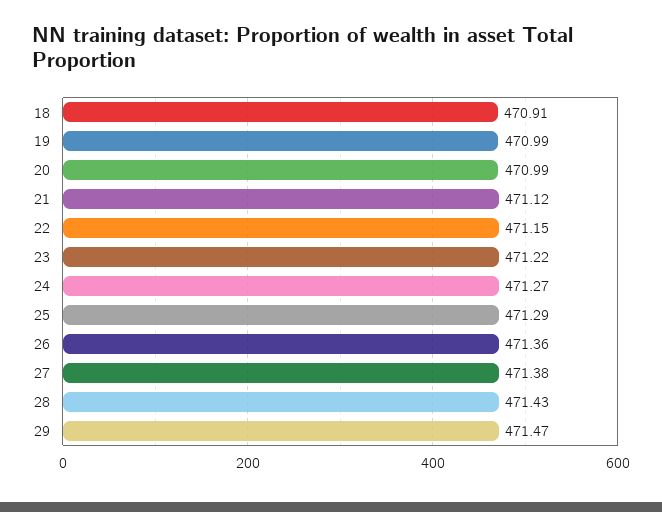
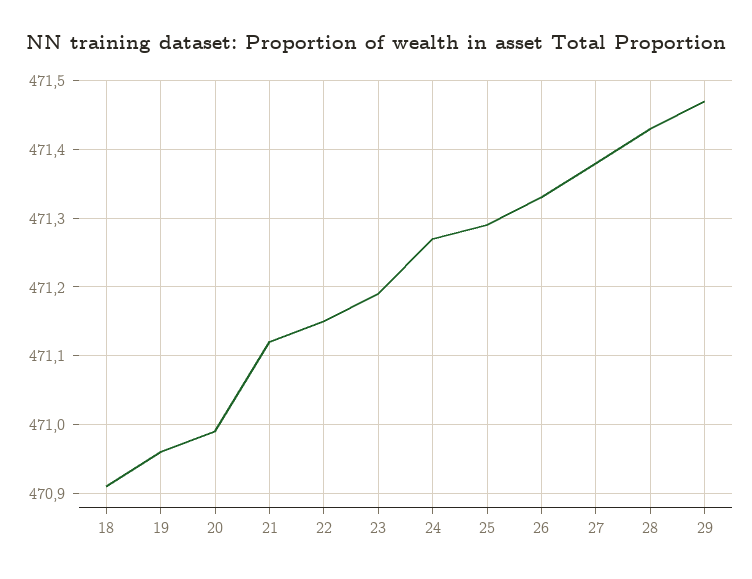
19: 470.99 -> 470.96
23: 471.22 -> 471.19
26: 471.36 -> 471.33

